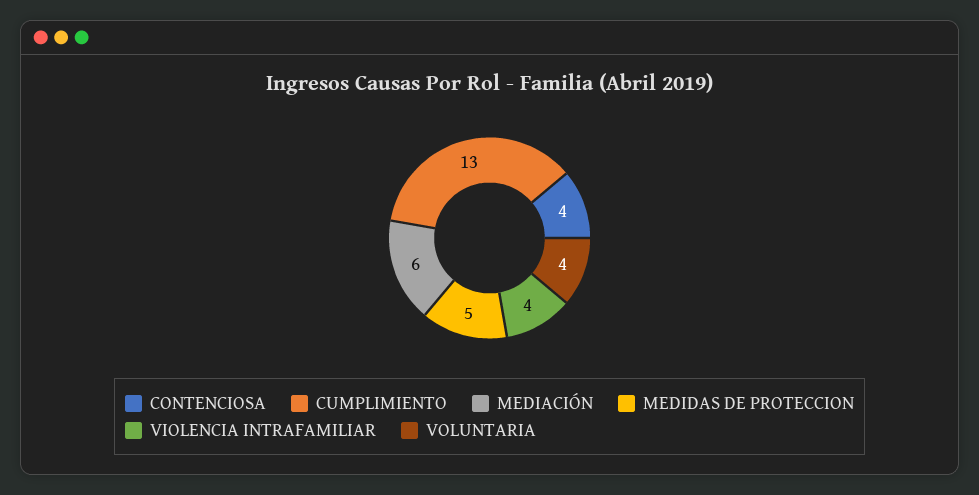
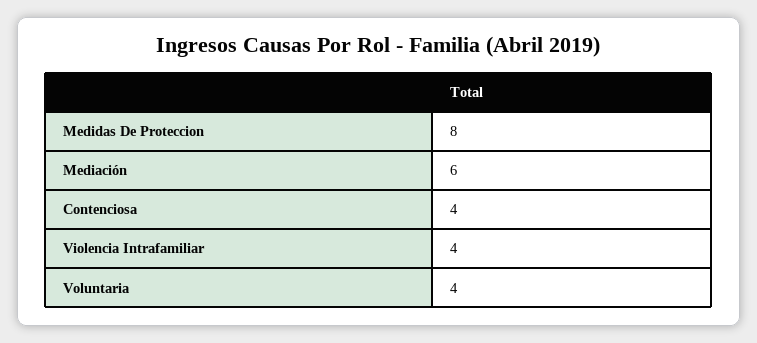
CUMPLIMIENTO: 13 -> none
MEDIDAS DE PROTECCION: 5 -> 8

